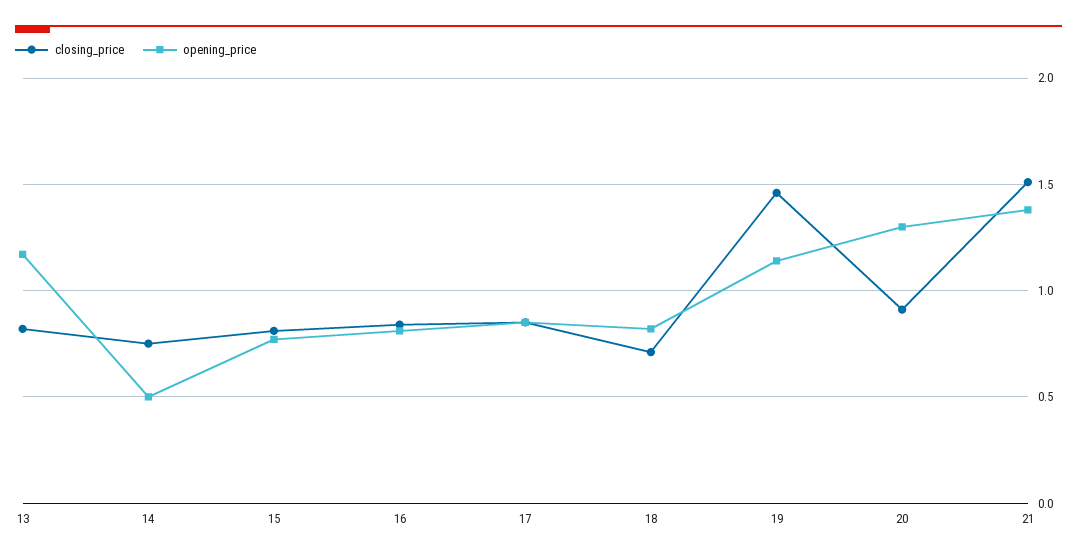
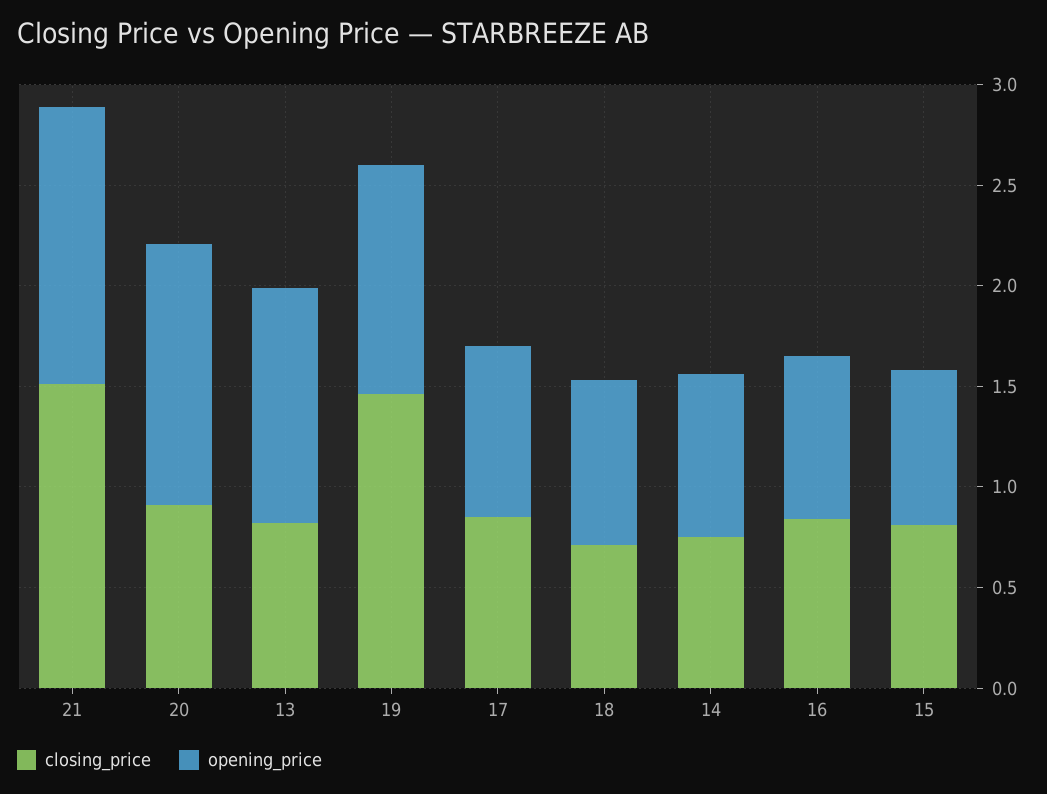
opening_price, 14: 0.5 -> 0.8

